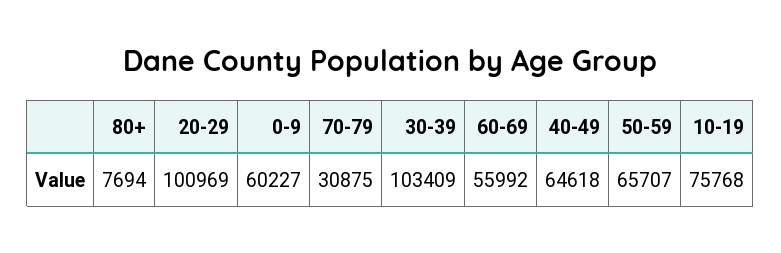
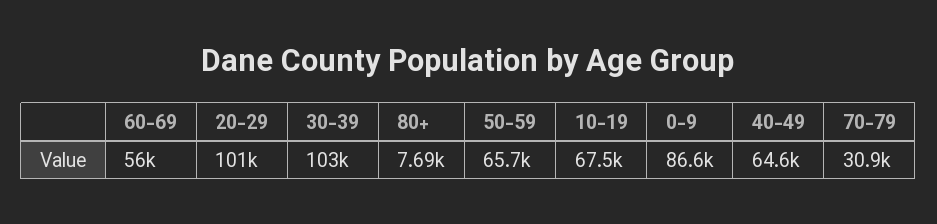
0-9: 60227 -> 86600
10-19: 75768 -> 67500

